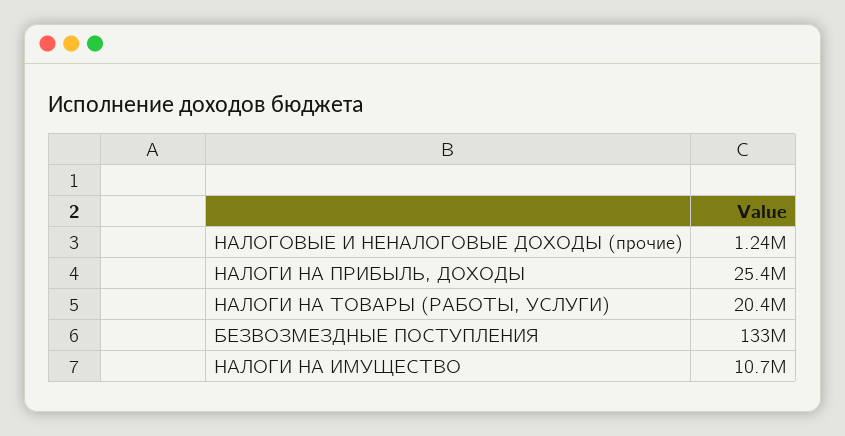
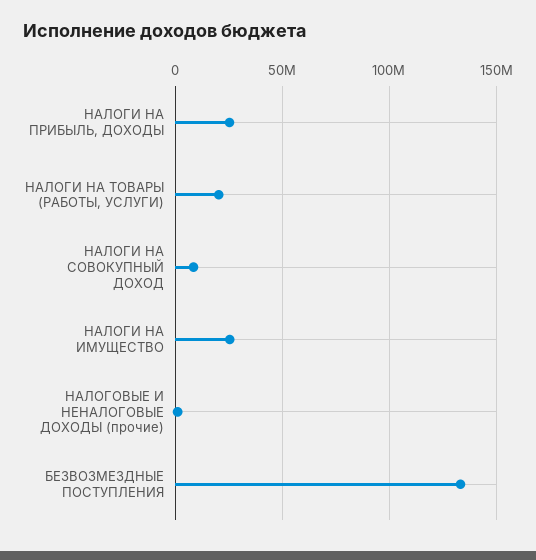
НАЛОГИ НА ИМУЩЕСТВО: 10700000 -> 25000000
НАЛОГИ НА СОВОКУПНЫЙ ДОХОД: none -> 10000000

